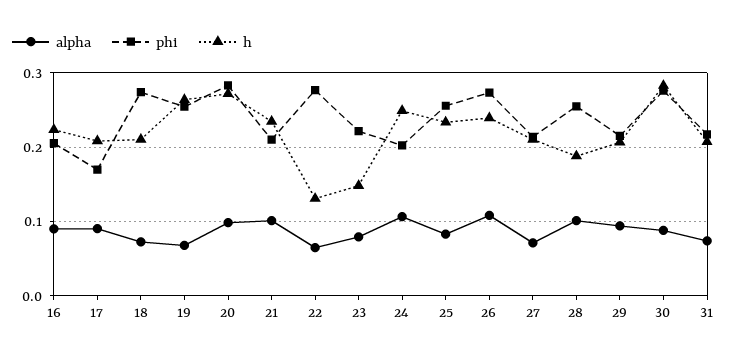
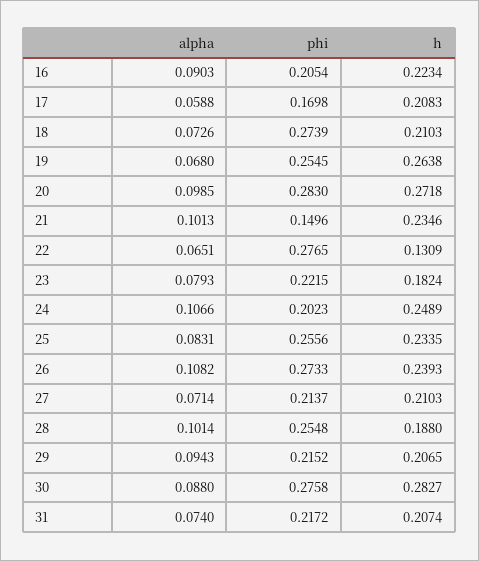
alpha, 17: 0.09 -> 0.0588
phi, 21: 0.21 -> 0.1496
h, 23: 0.15 -> 0.1824

